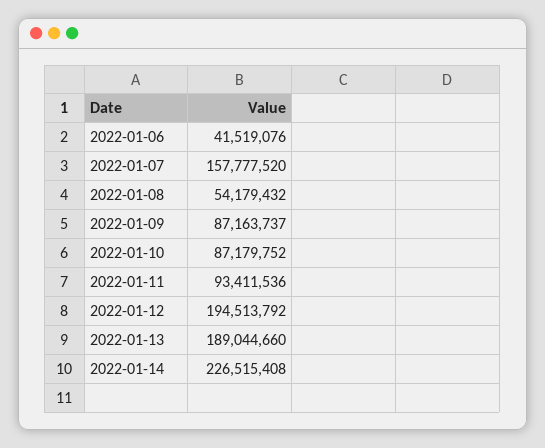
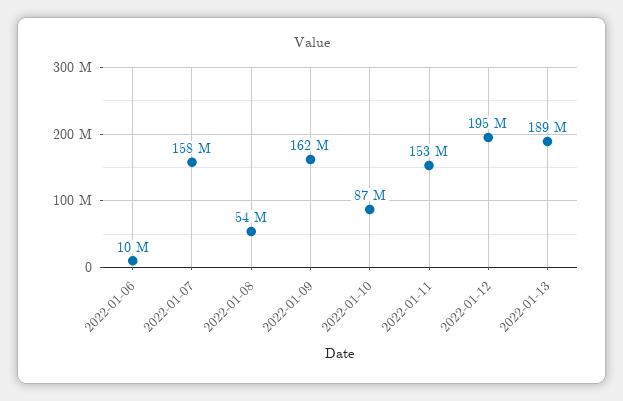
2022-01-06: 41519076 -> 10000000
2022-01-09: 87163737 -> 162000000
2022-01-11: 93411536 -> 153000000
2022-01-14: 226515408 -> none

